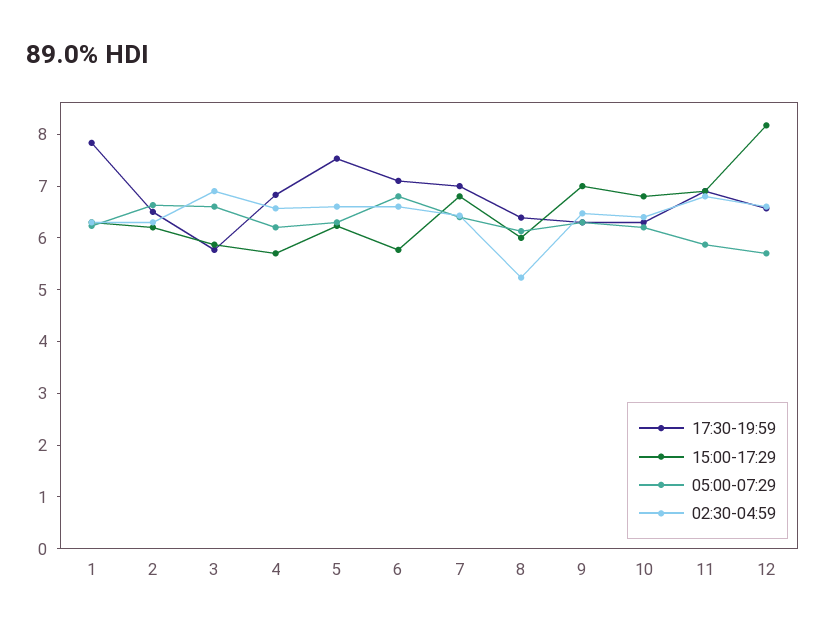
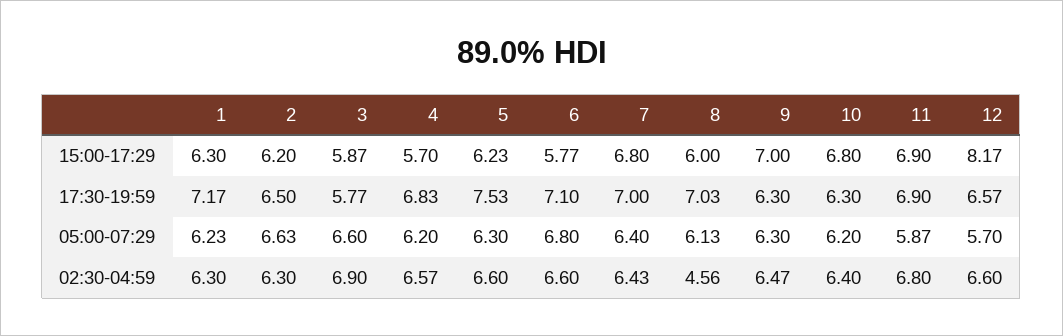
17:30-19:59, 1: 7.8 -> 7.17
17:30-19:59, 8: 6.4 -> 7.03
02:30-04:59, 8: 5.2 -> 4.56

